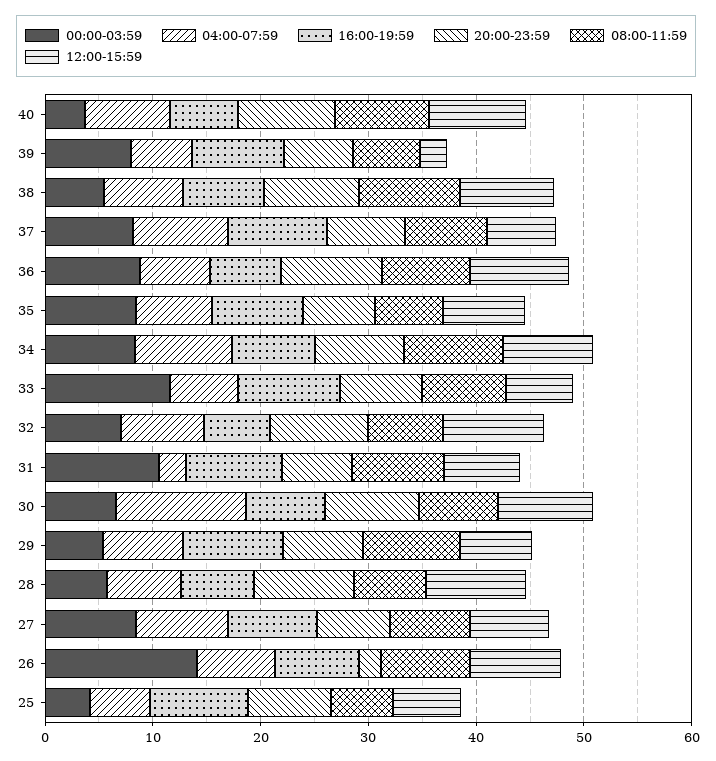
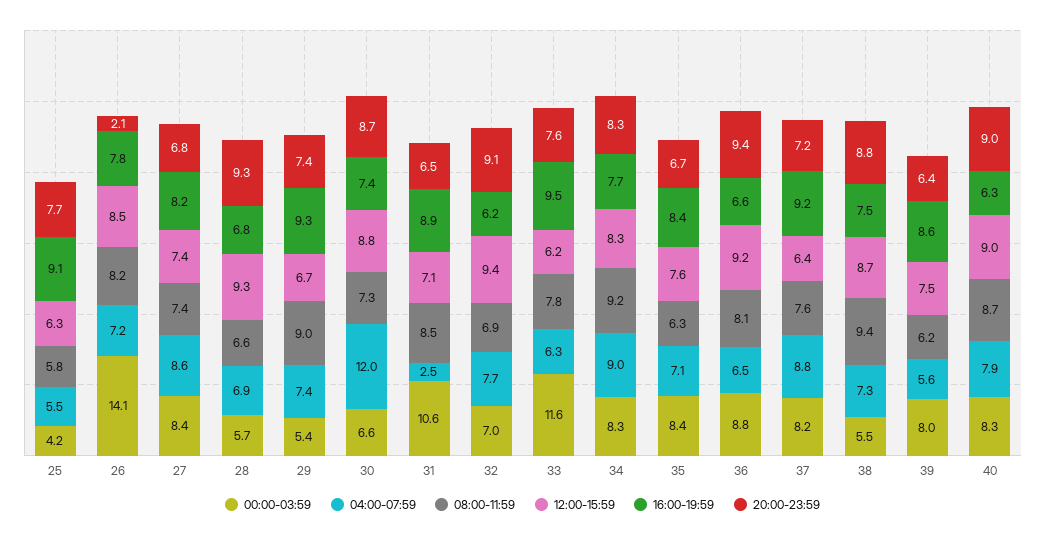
00:00-03:59, 40: 4 -> 8.3
12:00-15:59, 39: 2 -> 7.5

